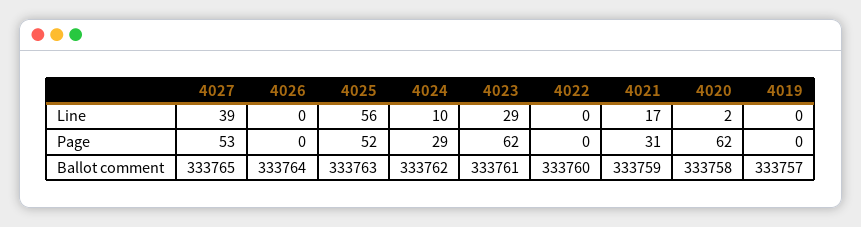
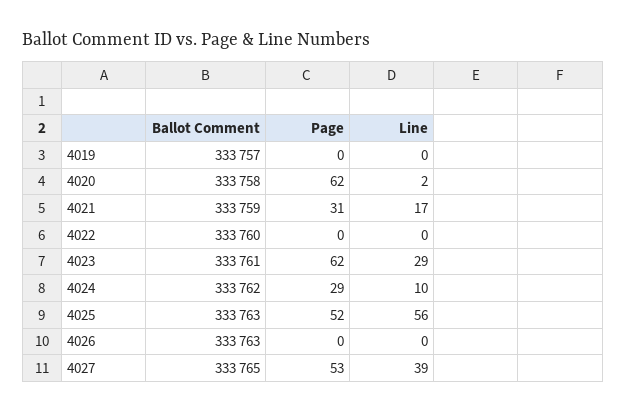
4026, Ballot comment: 333764 -> 333763

